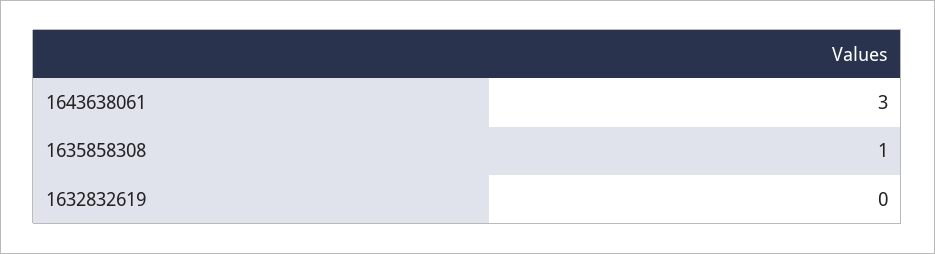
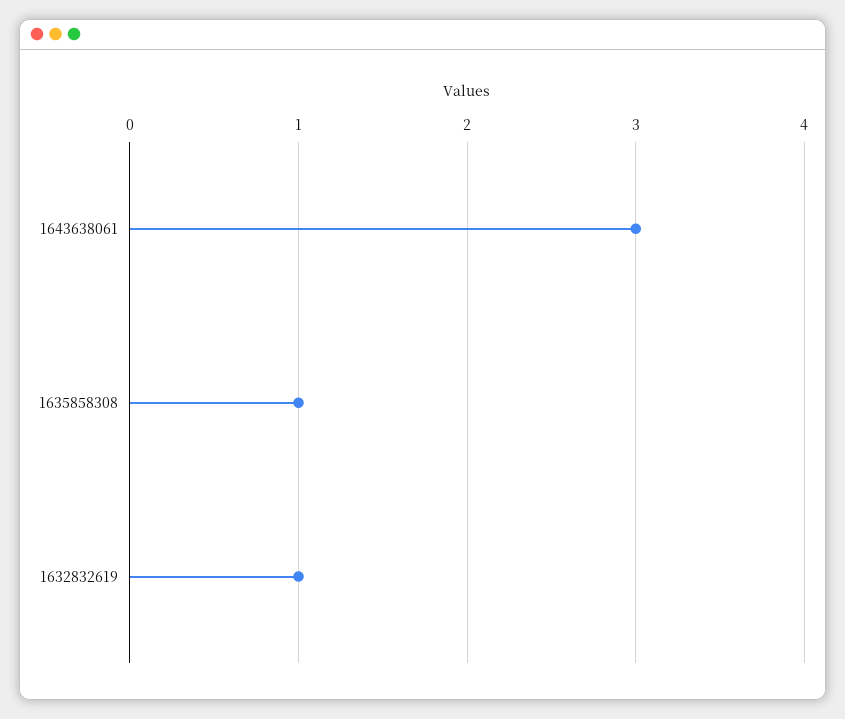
1632832619: 0 -> 1

